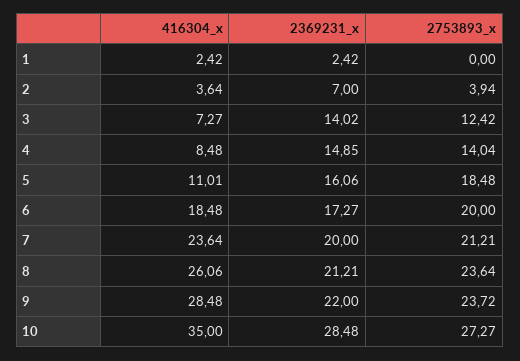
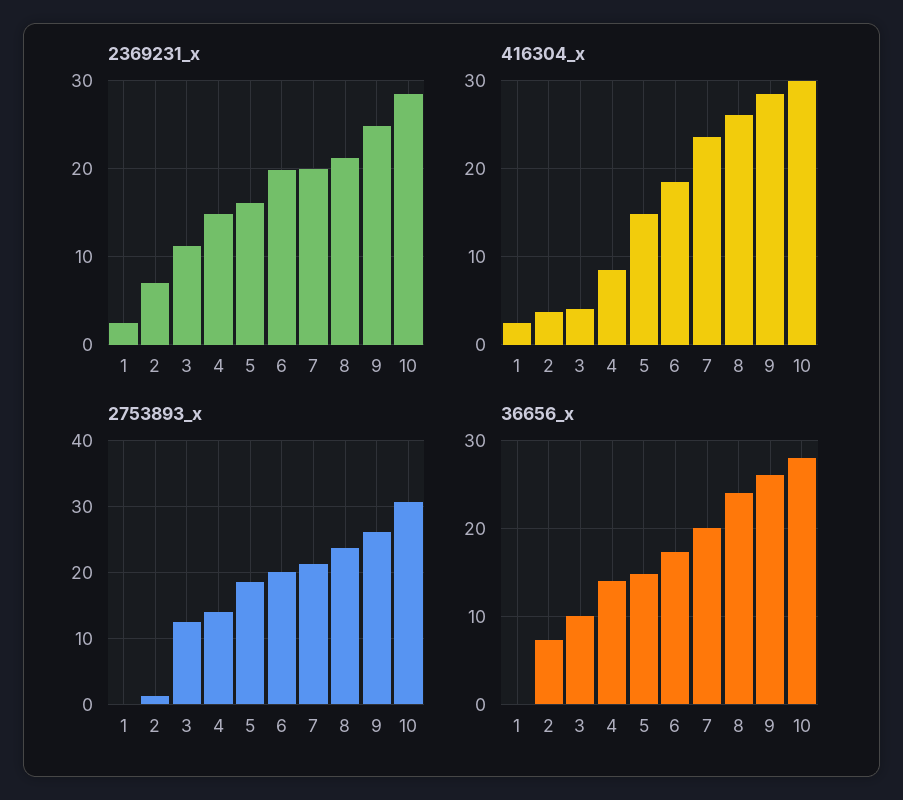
2753893_x, 2: 3.94 -> 1
416304_x, 3: 7.27 -> 4
2369231_x, 3: 14.02 -> 11
416304_x, 5: 11.01 -> 15
2369231_x, 6: 17.27 -> 20
2369231_x, 9: 22 -> 25
2753893_x, 9: 23.72 -> 26
416304_x, 10: 35 -> 30
2753893_x, 10: 27.27 -> 31
36656_x, 1: none -> 0
36656_x, 2: none -> 7
36656_x, 3: none -> 10
36656_x, 4: none -> 14
36656_x, 5: none -> 15
36656_x, 6: none -> 17
36656_x, 7: none -> 20
36656_x, 8: none -> 24
36656_x, 9: none -> 26
36656_x, 10: none -> 28

